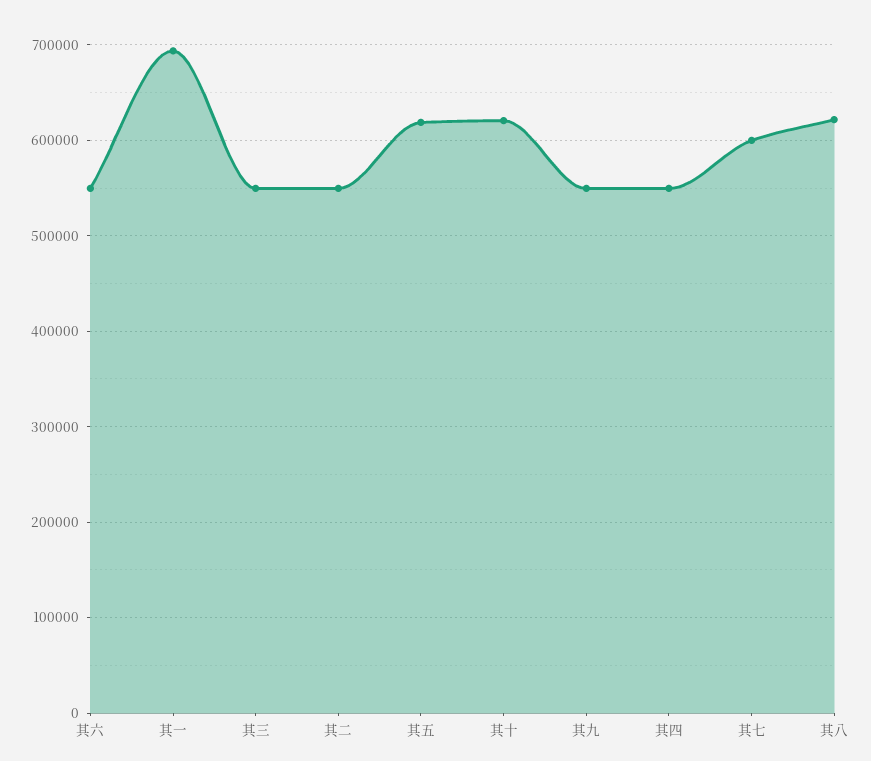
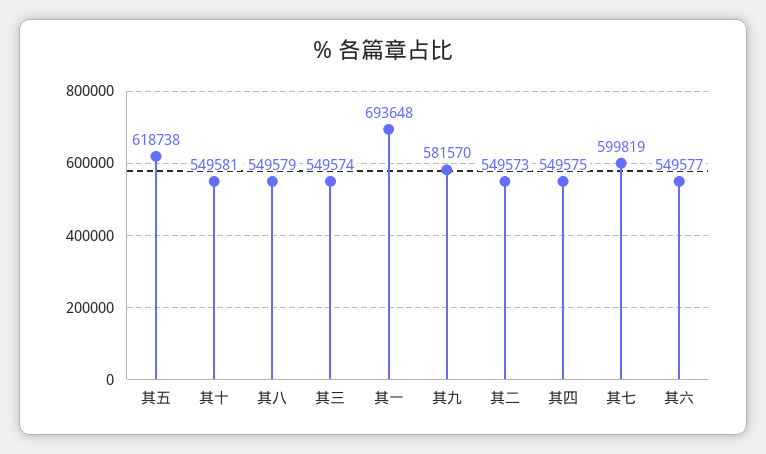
其十: 620000 -> 549581
其九: 550000 -> 581570
其八: 620000 -> 549579

